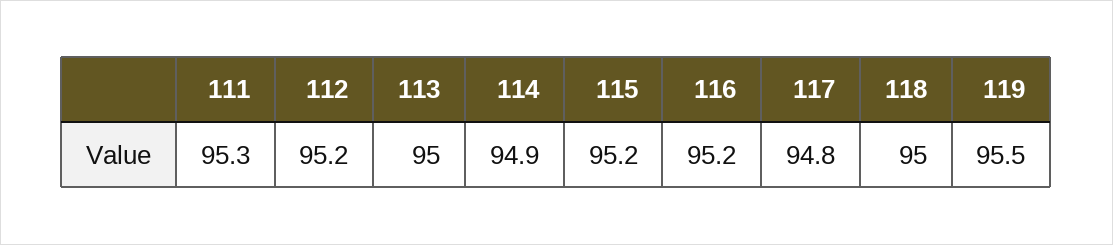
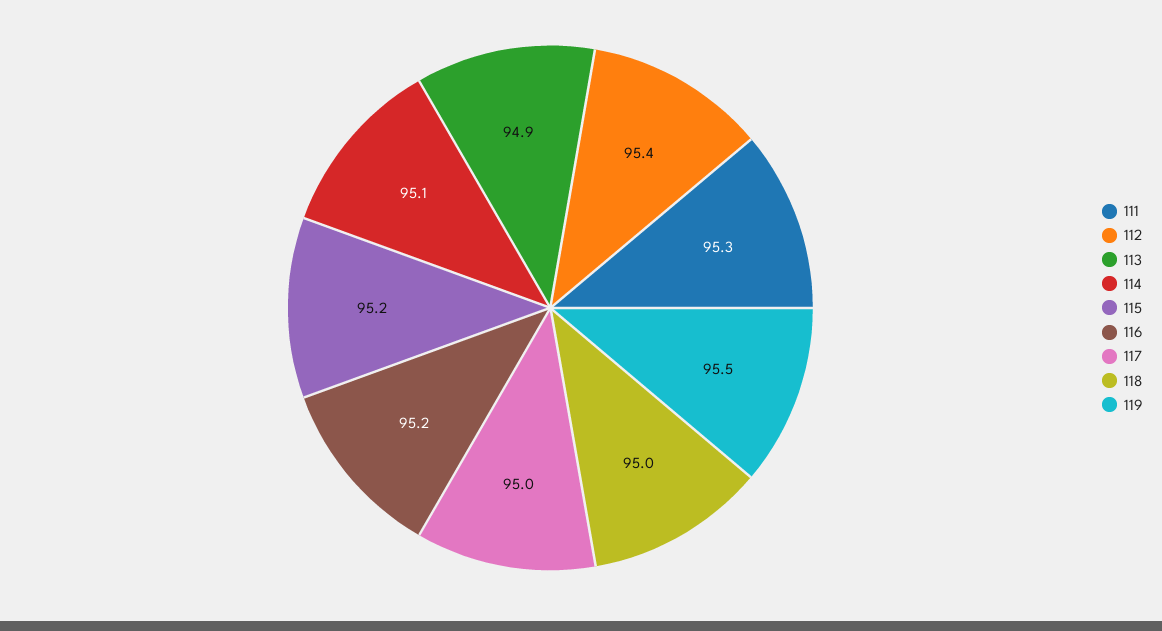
112: 95.2 -> 95.4
113: 95 -> 94.9
114: 94.9 -> 95.1
117: 94.8 -> 95

